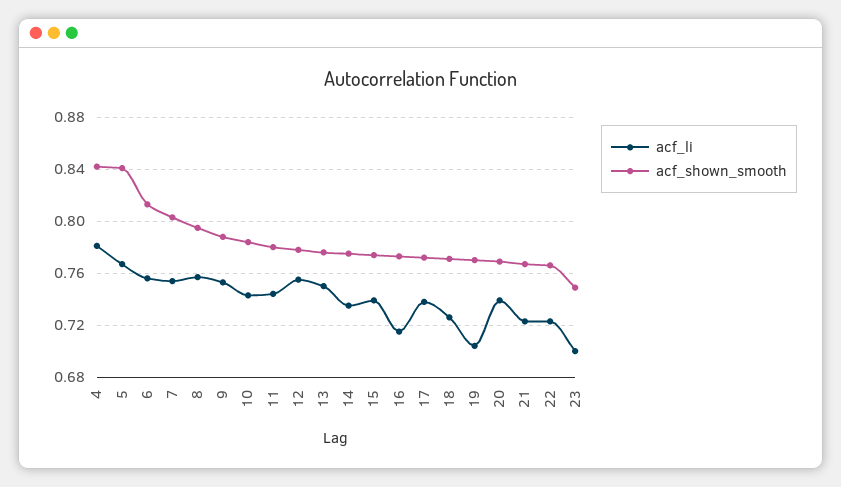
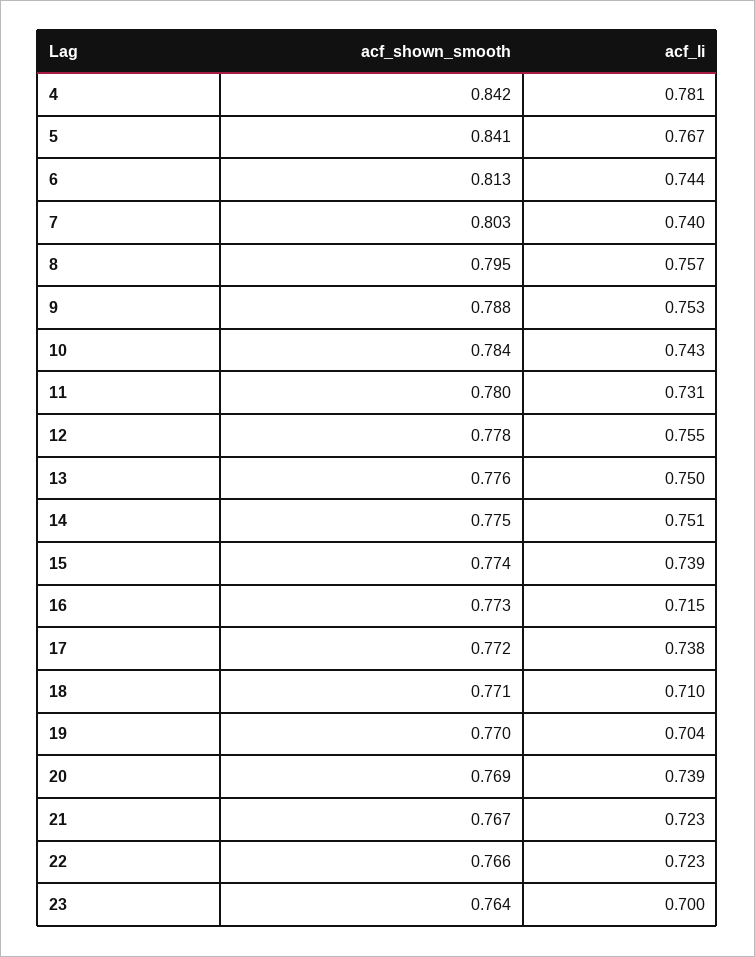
acf_li, 6: 0.755 -> 0.744
acf_li, 7: 0.755 -> 0.74
acf_li, 11: 0.745 -> 0.731
acf_li, 14: 0.735 -> 0.751
acf_li, 18: 0.725 -> 0.71
acf_shown_smooth, 23: 0.75 -> 0.764

